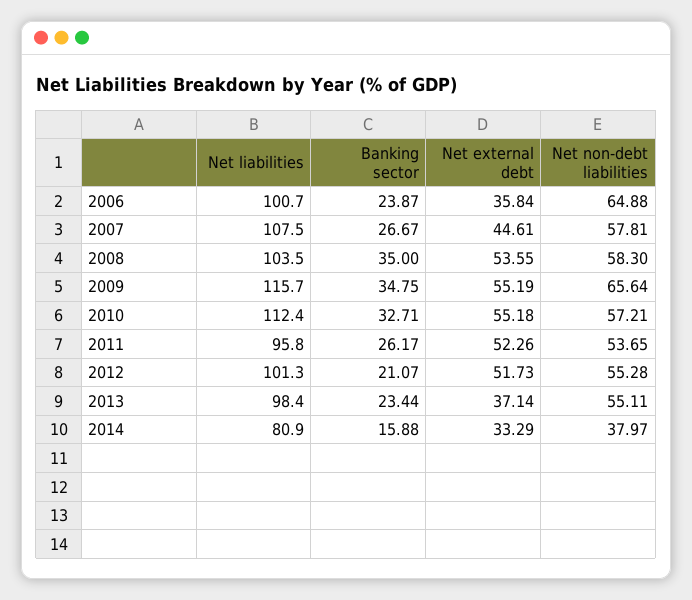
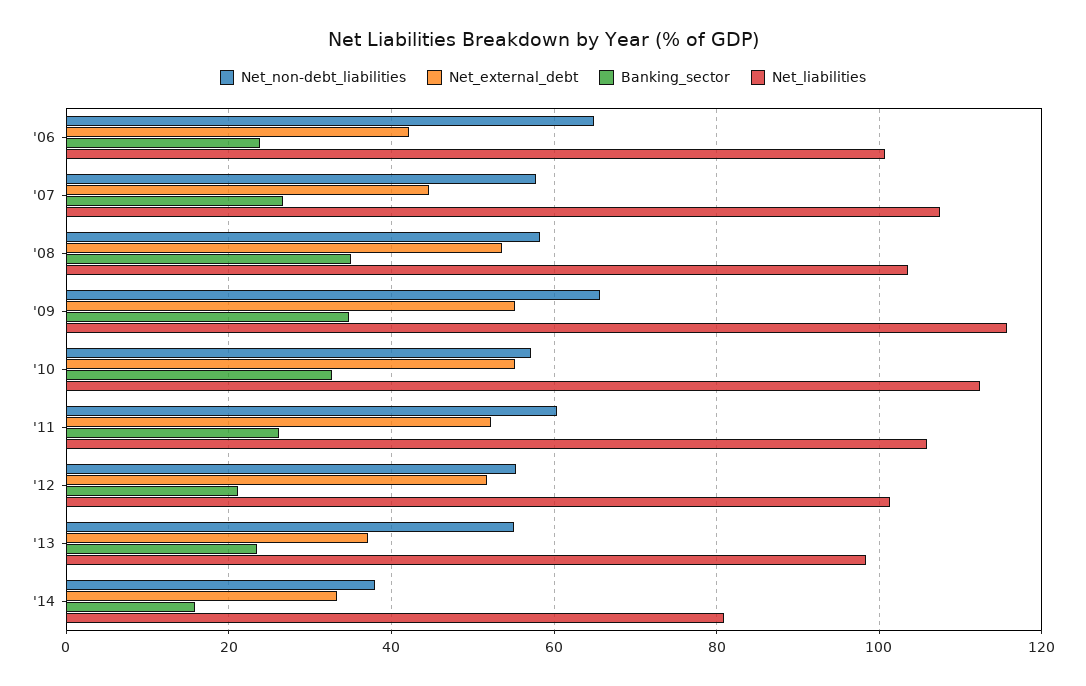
Net external debt, 2006: 35.84 -> 42
Net liabilities, 2011: 95.8 -> 106
Net non-debt liabilities, 2011: 53.65 -> 60

